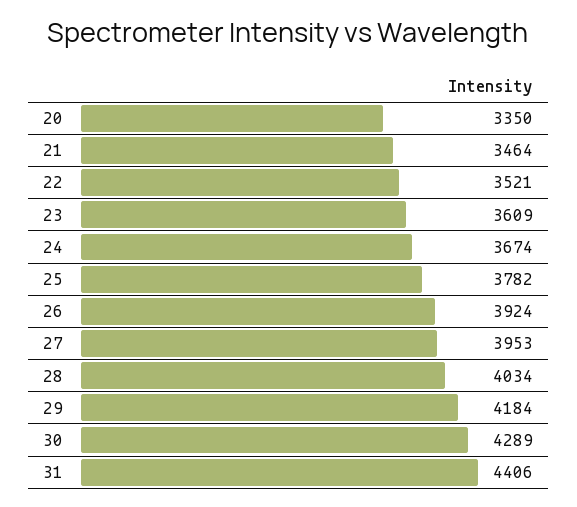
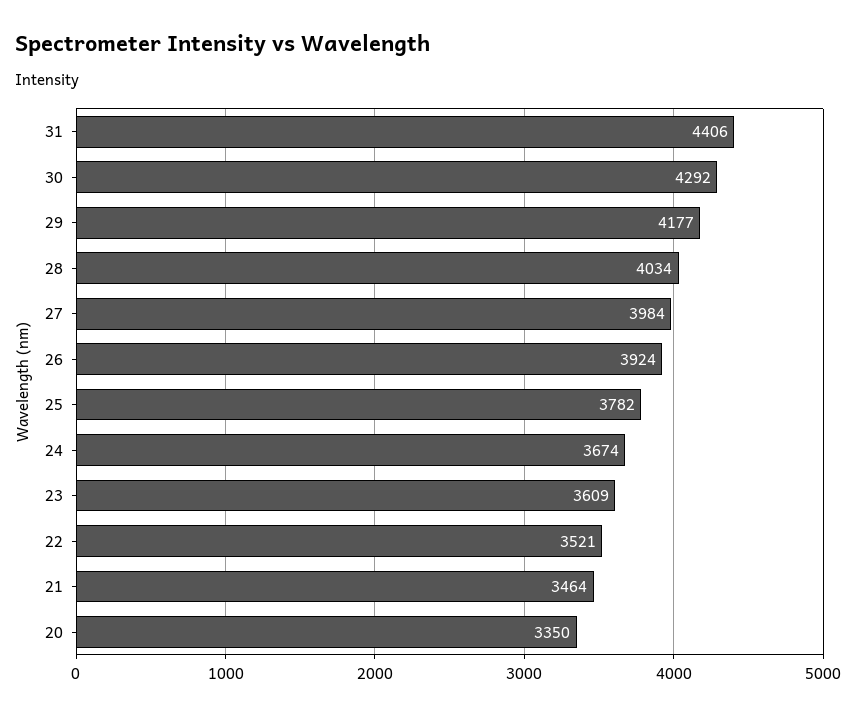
27: 3953 -> 3984
29: 4184 -> 4177
30: 4289 -> 4292

